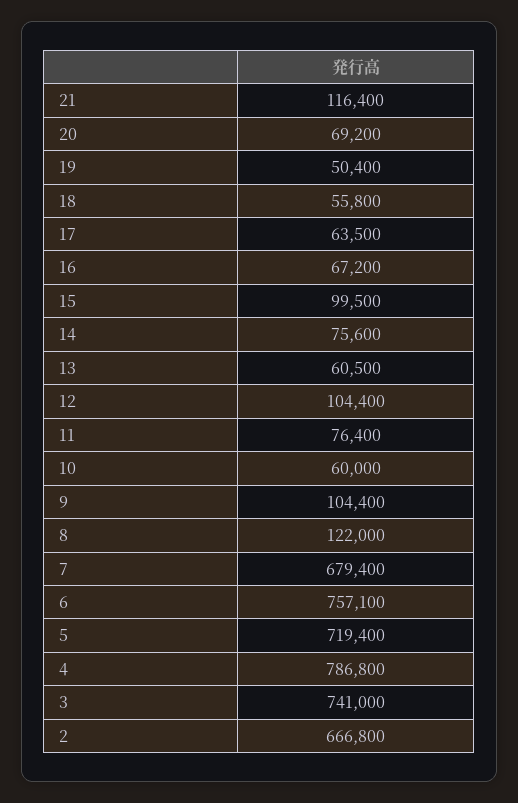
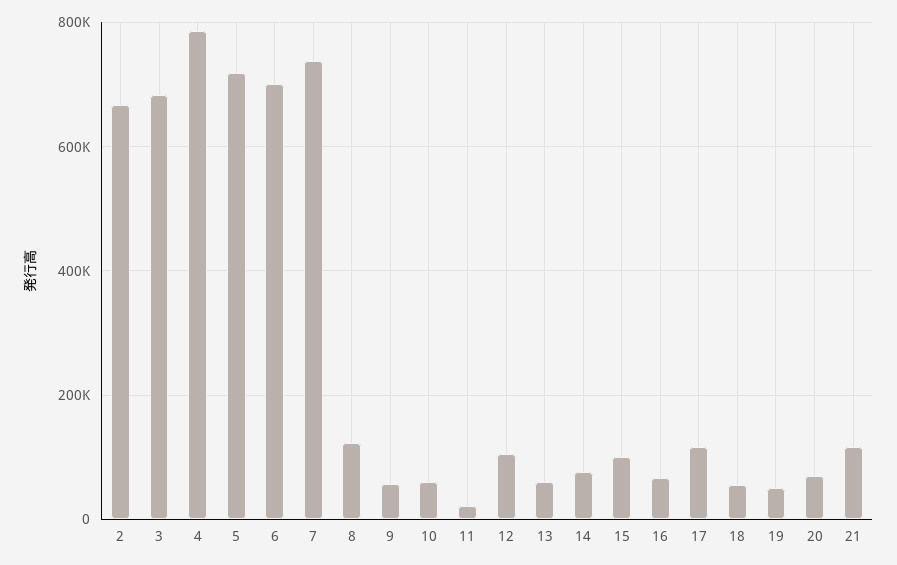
17: 63500 -> 120000
11: 76400 -> 20000
9: 104400 -> 60000
7: 679400 -> 740000
6: 757100 -> 700000
3: 741000 -> 680000

